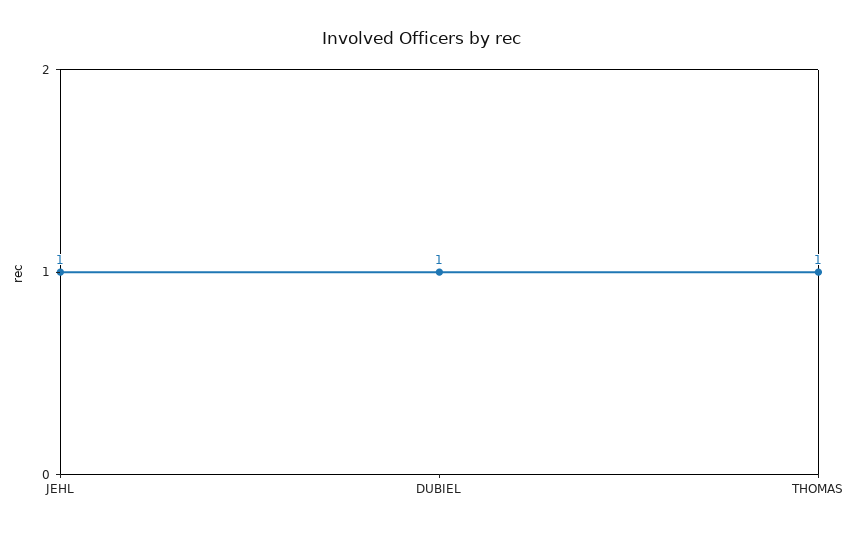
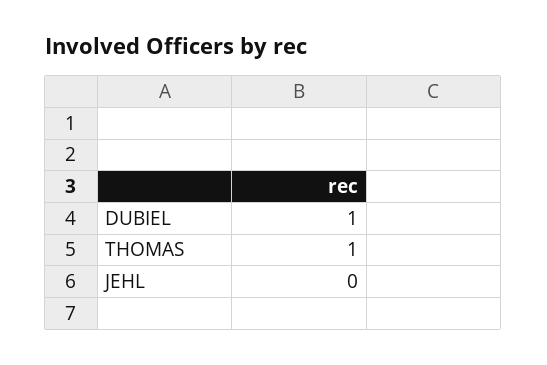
JEHL: 1 -> 0

